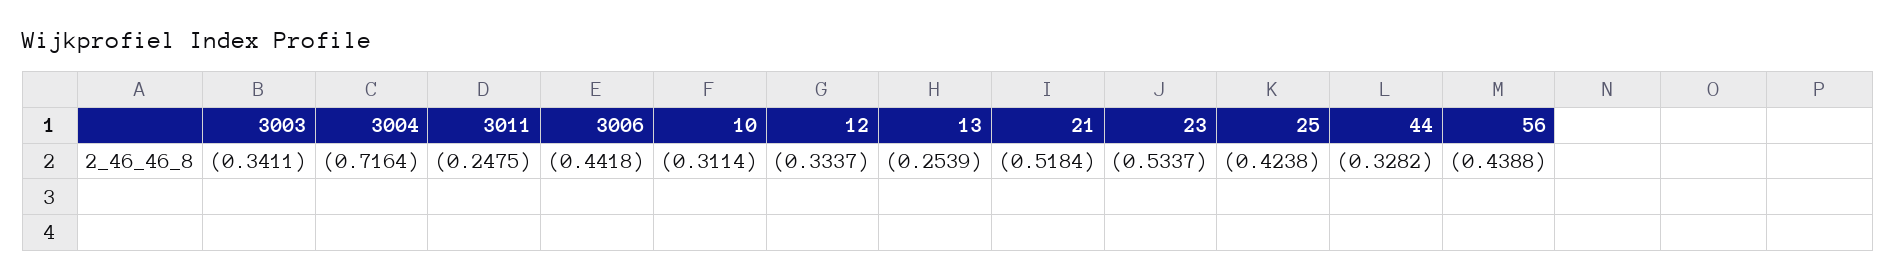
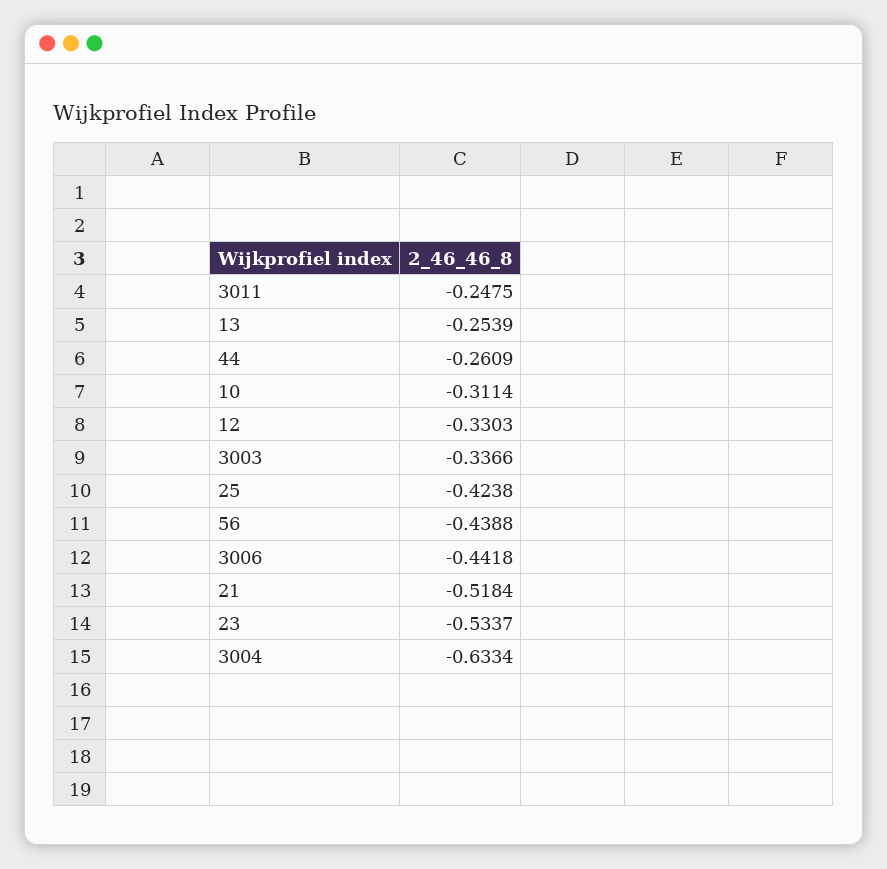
3003: -0.3411 -> -0.3366
3004: -0.7164 -> -0.6334
12: -0.3337 -> -0.3303
44: -0.3282 -> -0.2609

